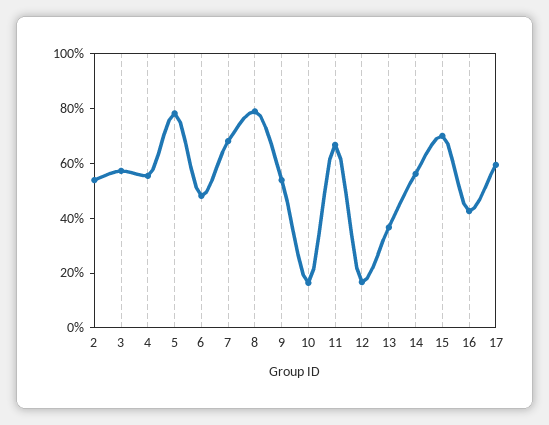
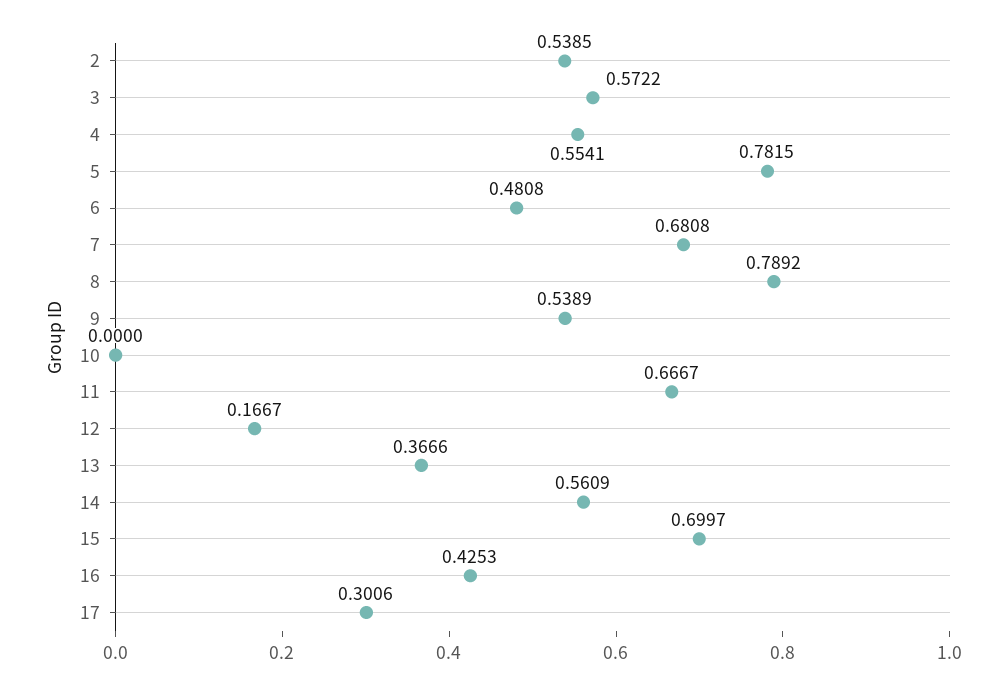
10: 0.15 -> 0
17: 0.6 -> 0.3006

